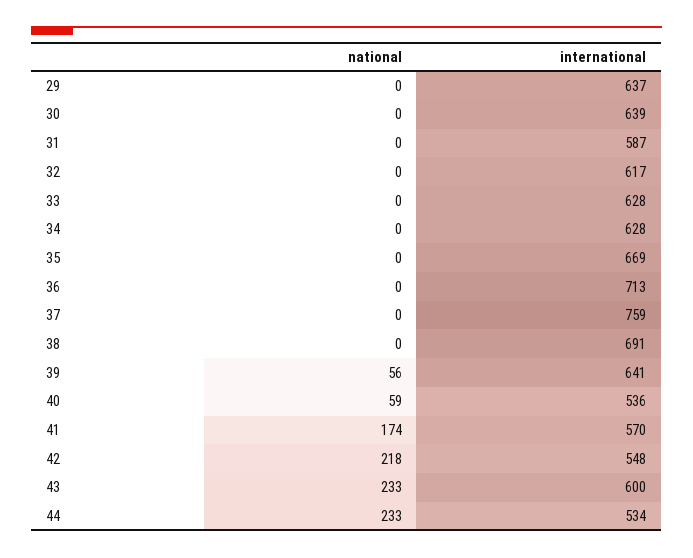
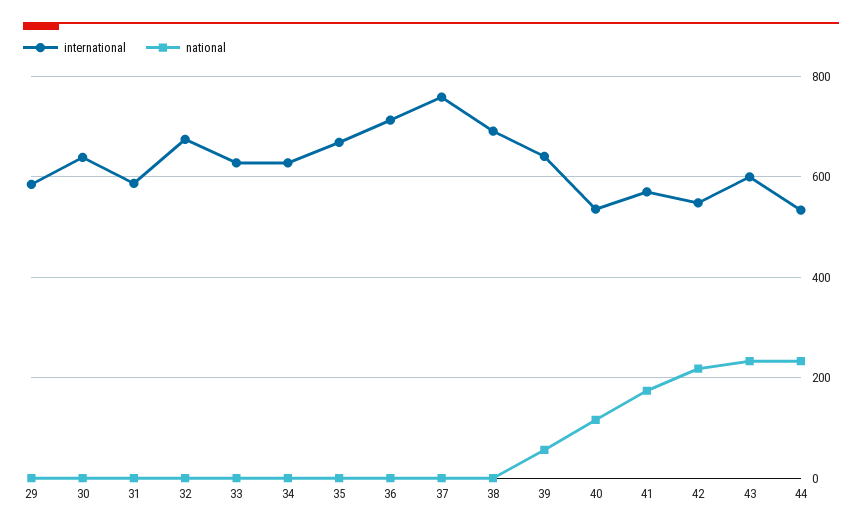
international, 29: 637 -> 580
international, 32: 617 -> 680
national, 40: 59 -> 120

